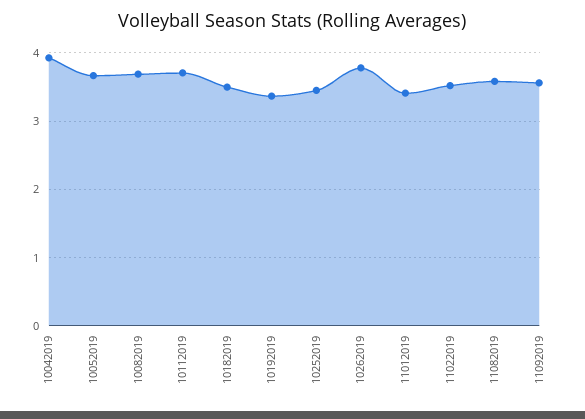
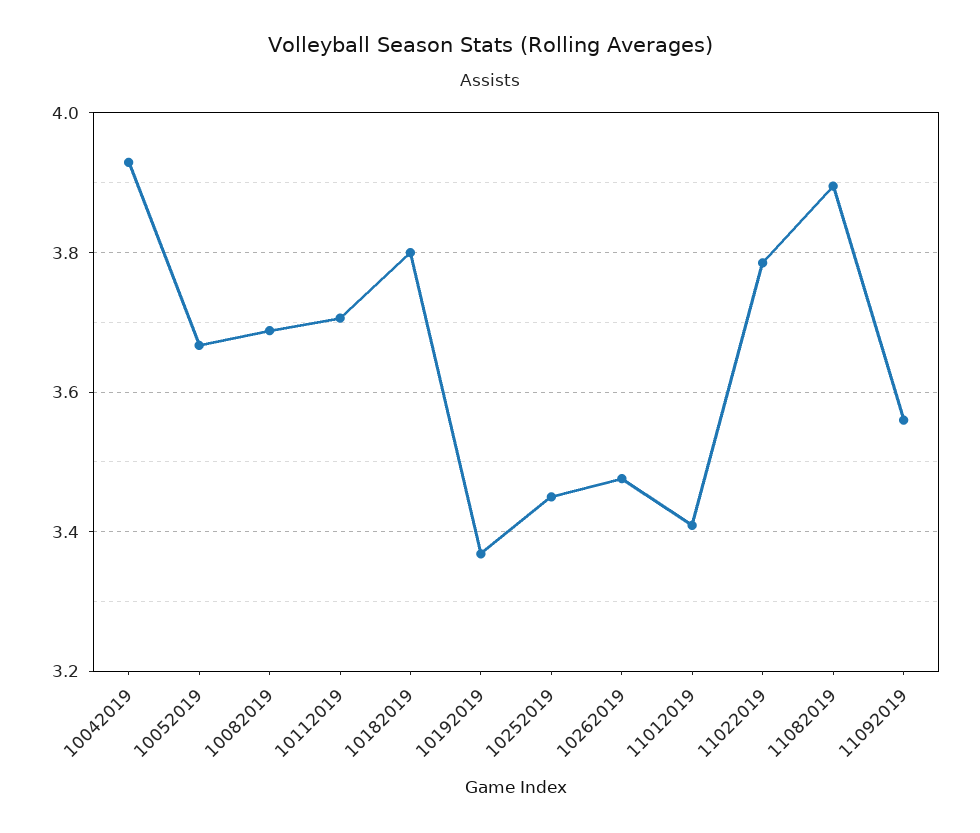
10182019: 3.5 -> 3.8
10262019: 3.8 -> 3.48
11022019: 3.5 -> 3.78
11082019: 3.6 -> 3.9

